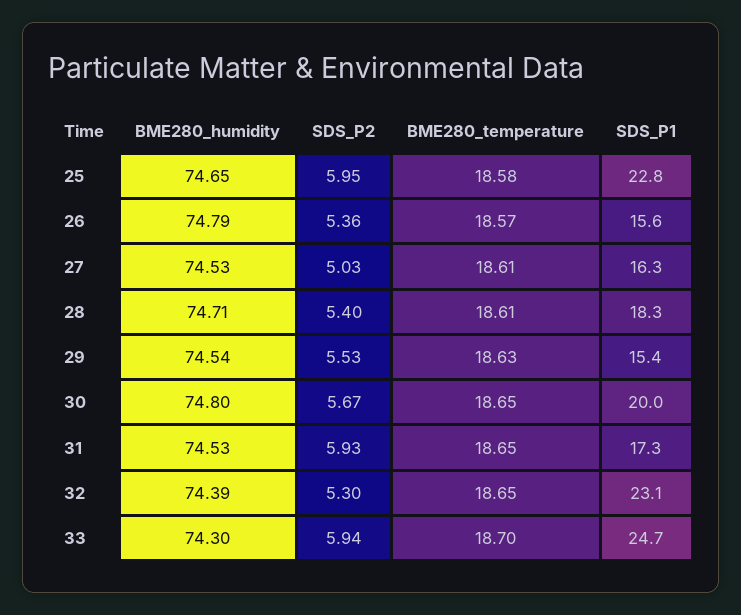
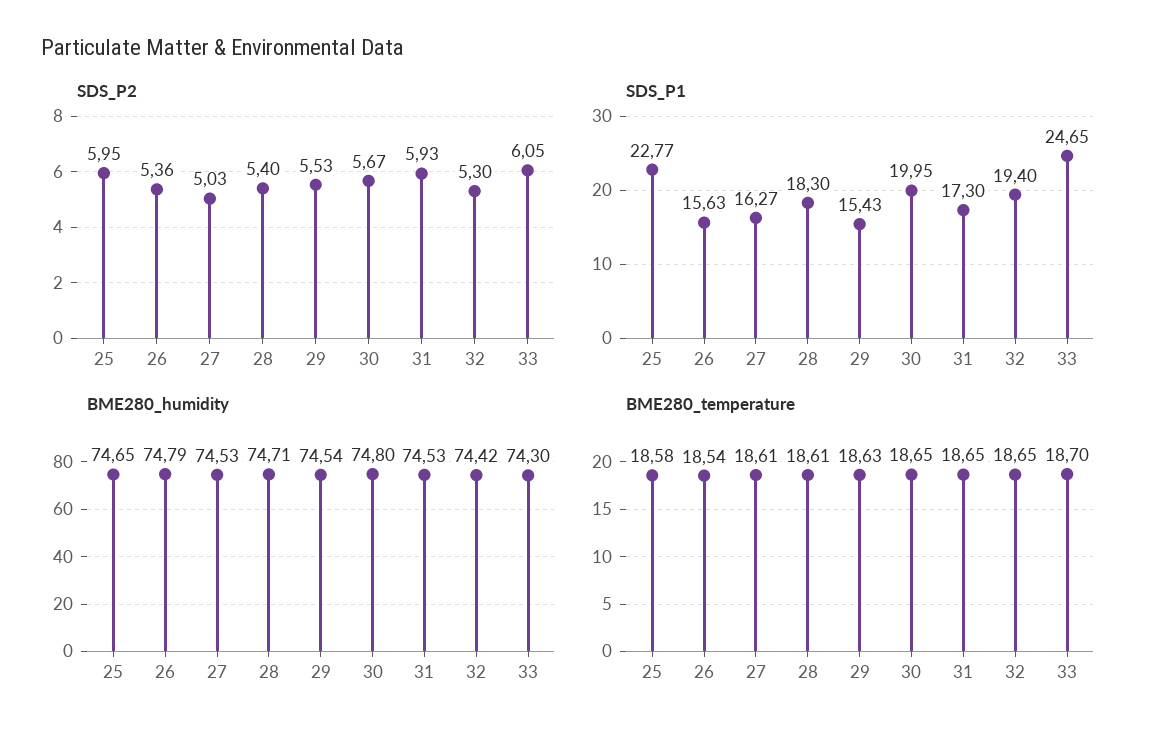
BME280_temperature, 26: 18.57 -> 18.54
BME280_humidity, 32: 74.39 -> 74.42
SDS_P1, 32: 23.1 -> 19.4
SDS_P2, 33: 5.94 -> 6.05

